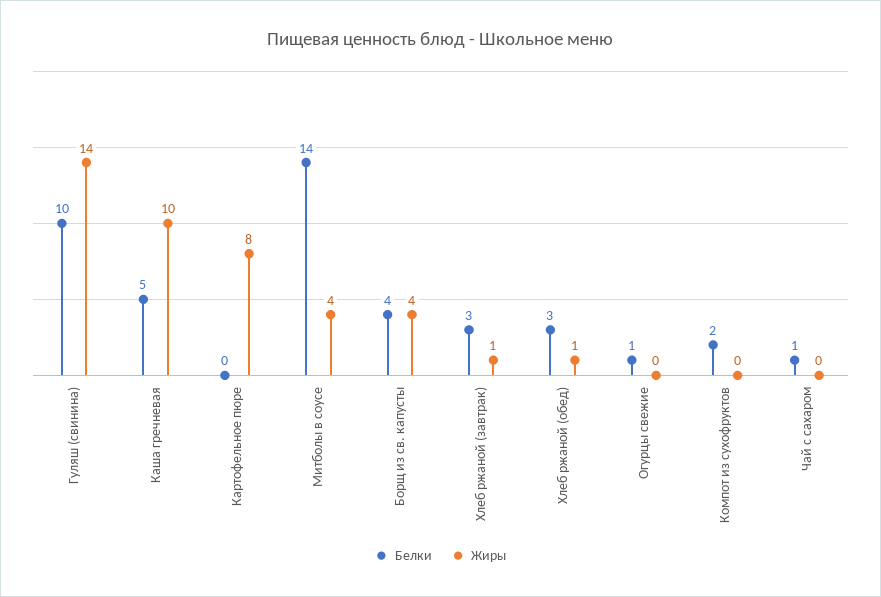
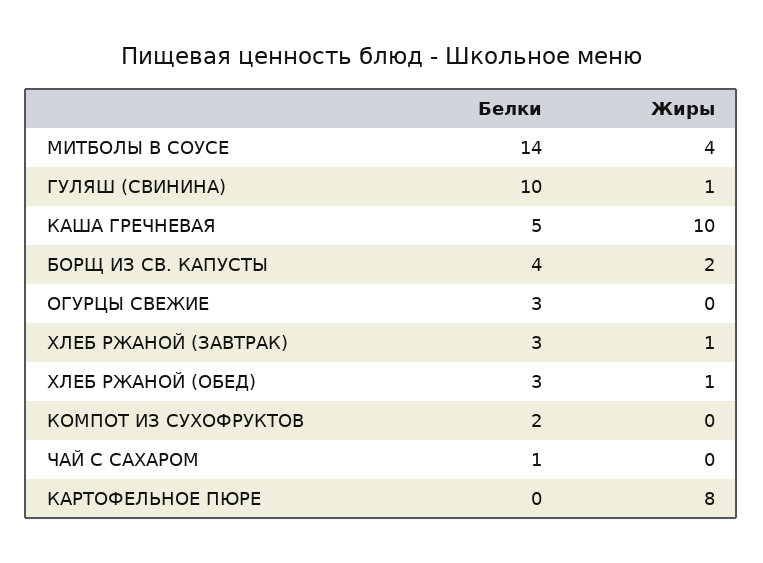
Жиры, Гуляш (свинина): 14 -> 1
Жиры, Борщ из св. капусты: 4 -> 2
Белки, Огурцы свежие: 1 -> 3

